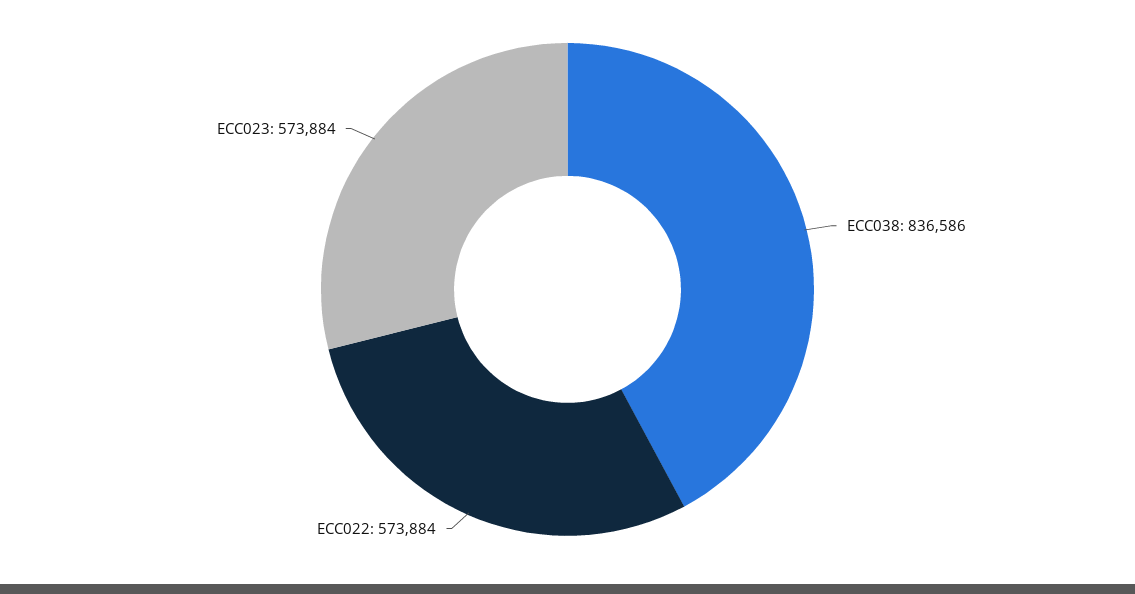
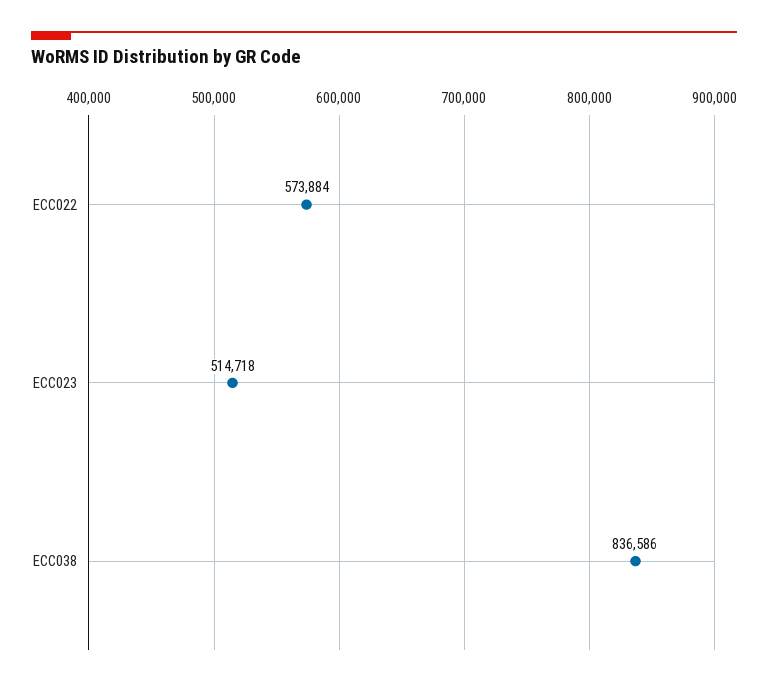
ECC023: 573884 -> 514718

